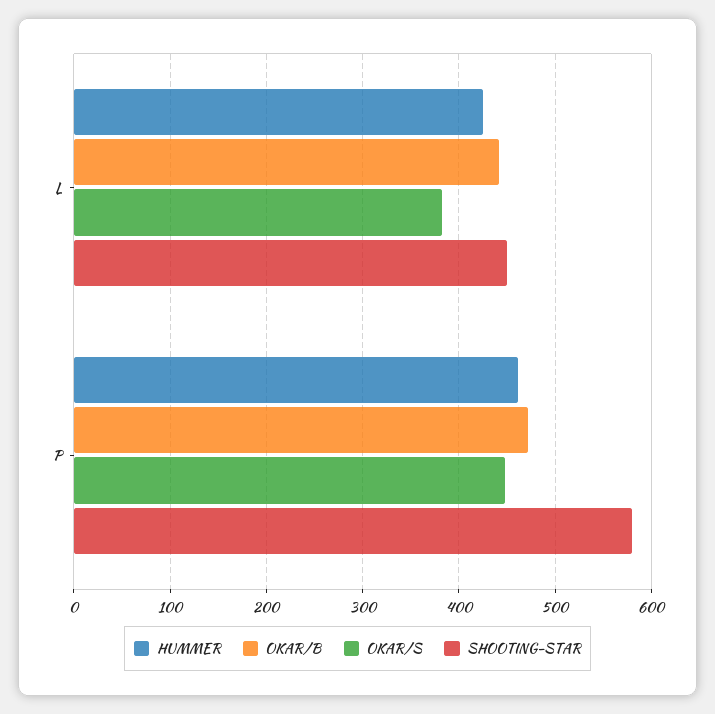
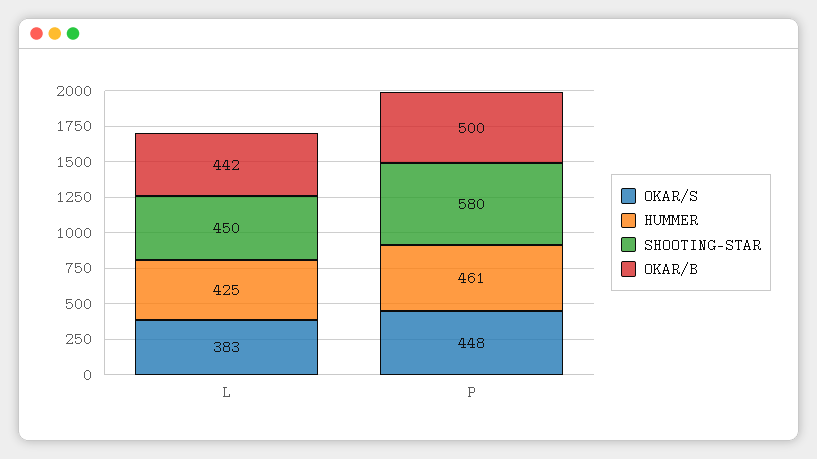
OKAR/B, P: 470 -> 500

